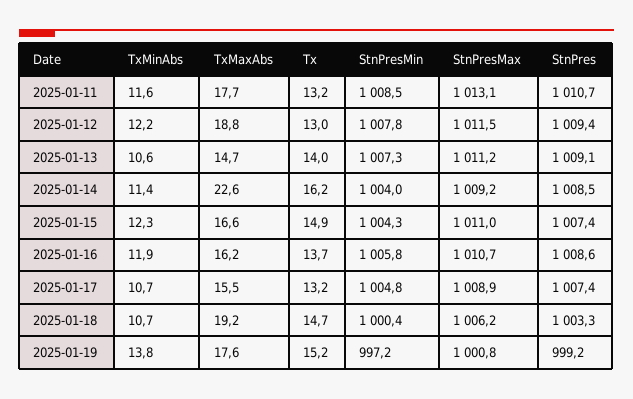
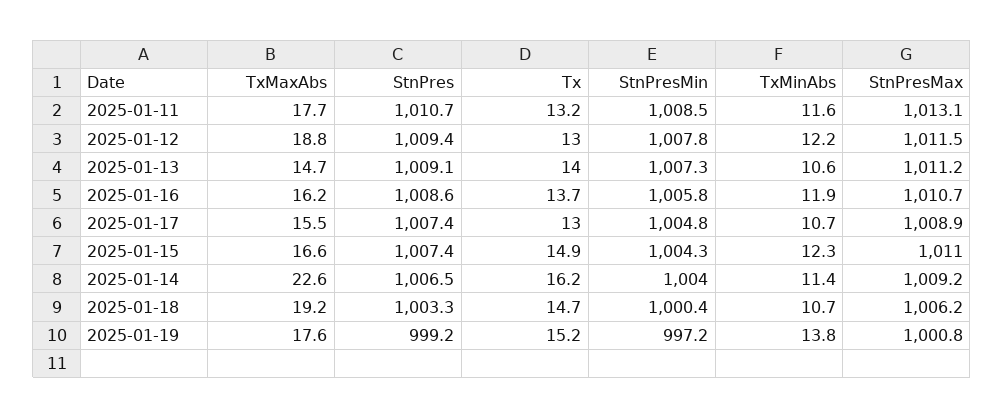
StnPres, 2025-01-14: 1008.5 -> 1006.5
Tx, 2025-01-17: 13.2 -> 13

